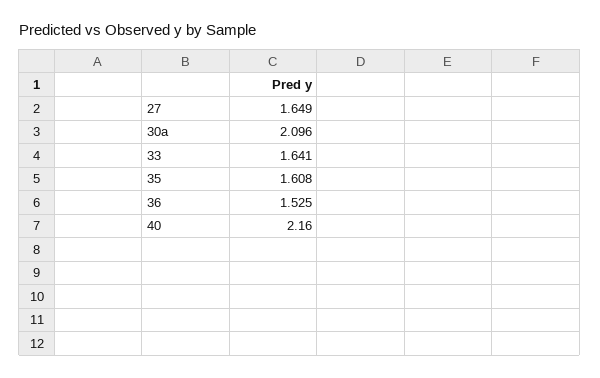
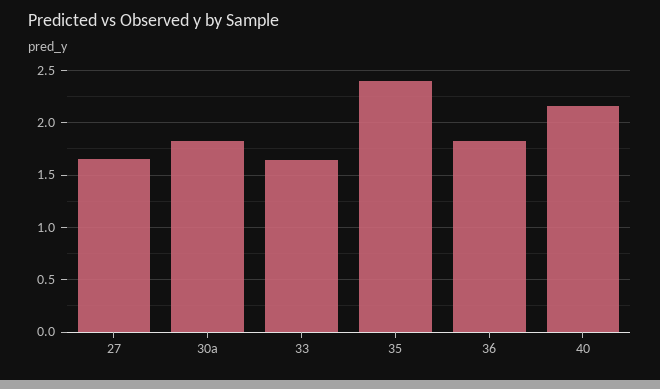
30a: 2.096 -> 1.8
35: 1.608 -> 2.4
36: 1.525 -> 1.8

